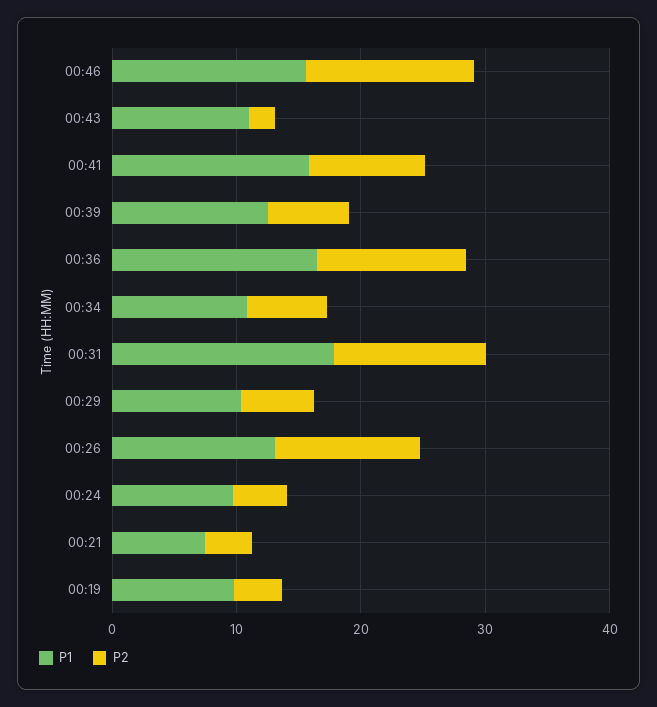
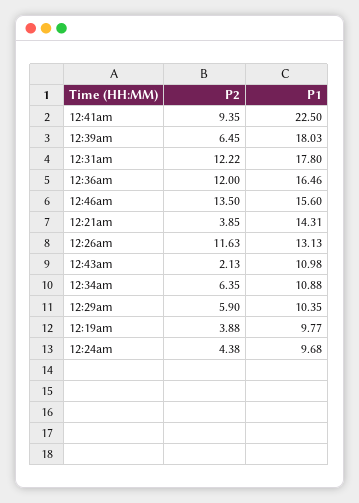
P1, 00:41: 16 -> 22.5
P1, 00:39: 12 -> 18.03
P1, 00:21: 8 -> 14.31

